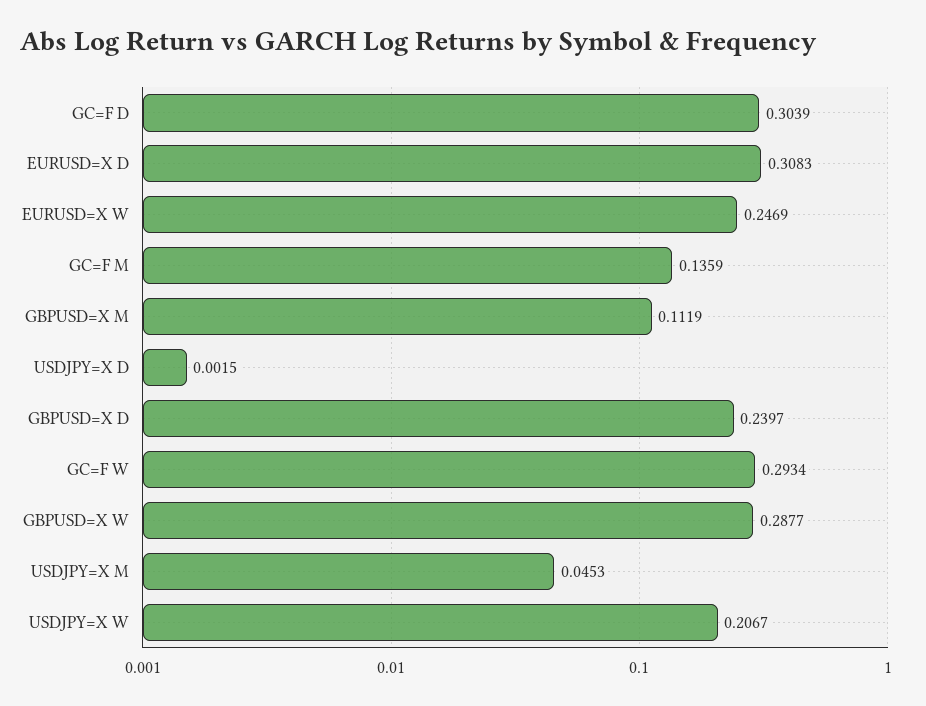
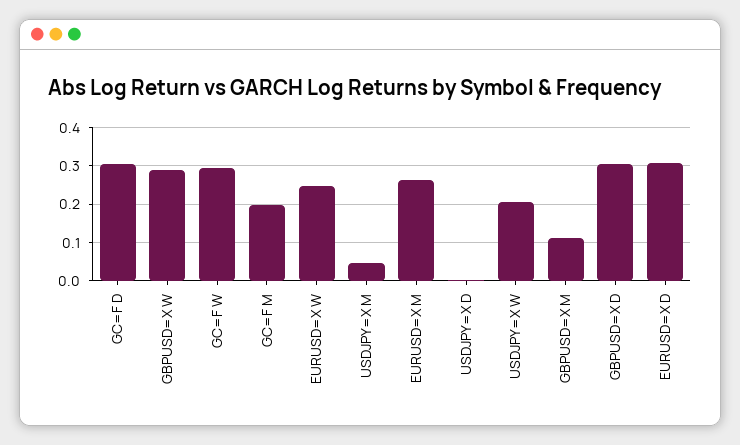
GC=F M: 0.1359 -> 0.2
GBPUSD=X D: 0.2397 -> 0.3
EURUSD=X M: none -> 0.26

